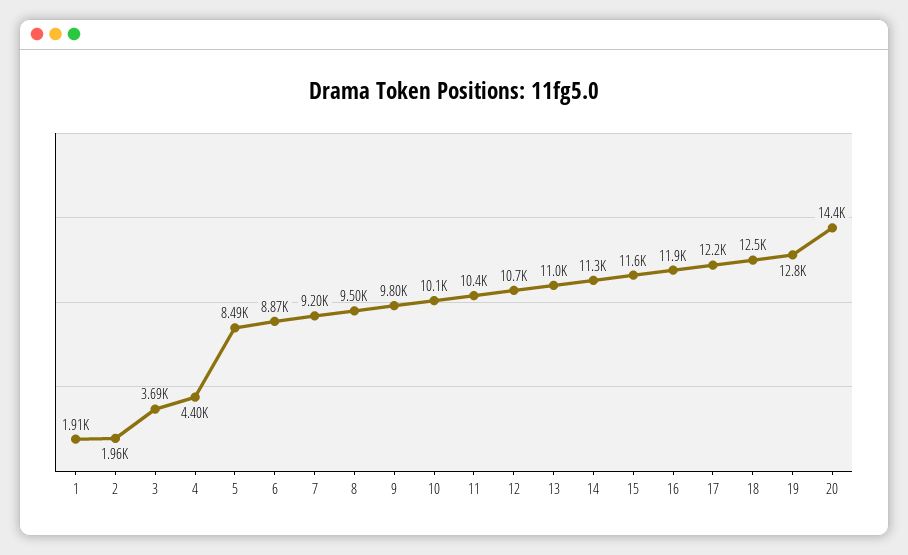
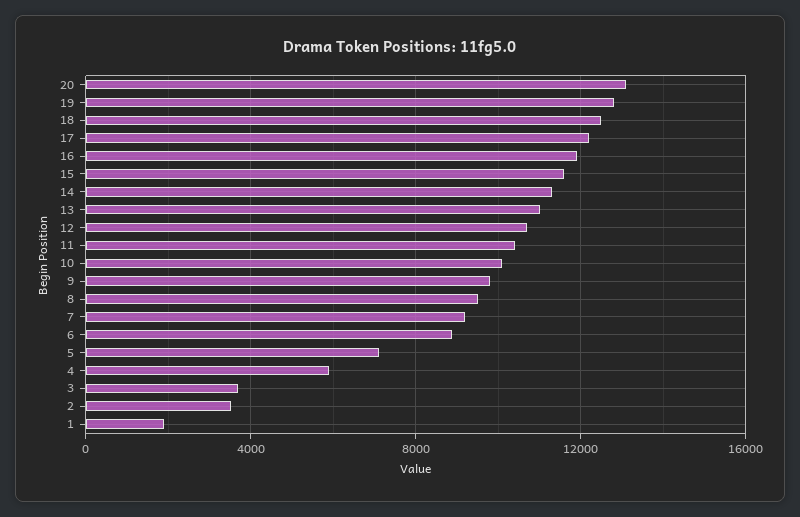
2: 1960 -> 3500
4: 4400 -> 6000
5: 8490 -> 7000
20: 14400 -> 13000

